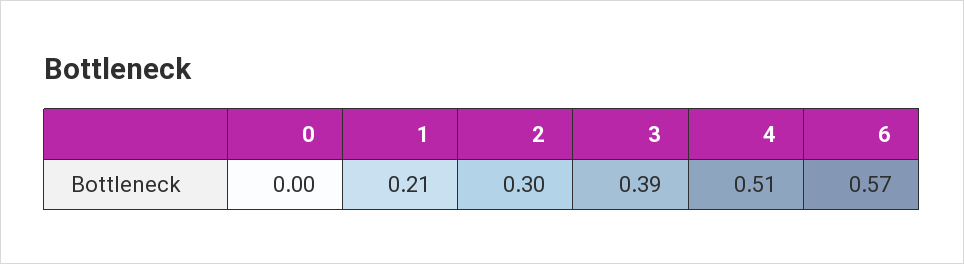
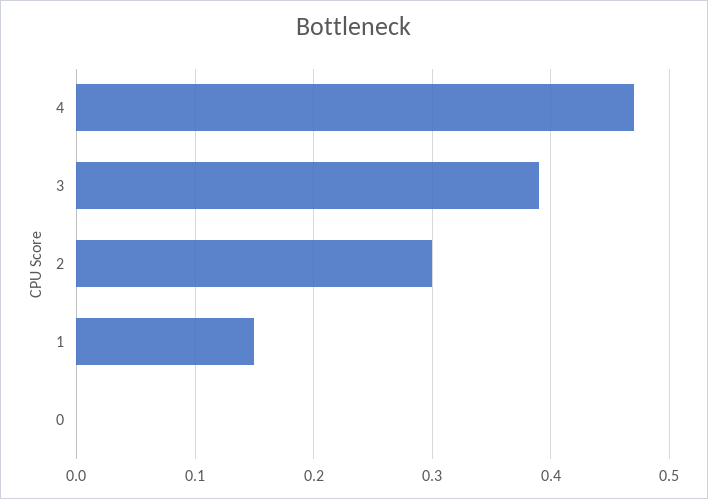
1: 0.21 -> 0.15
4: 0.51 -> 0.47
6: 0.57 -> none

